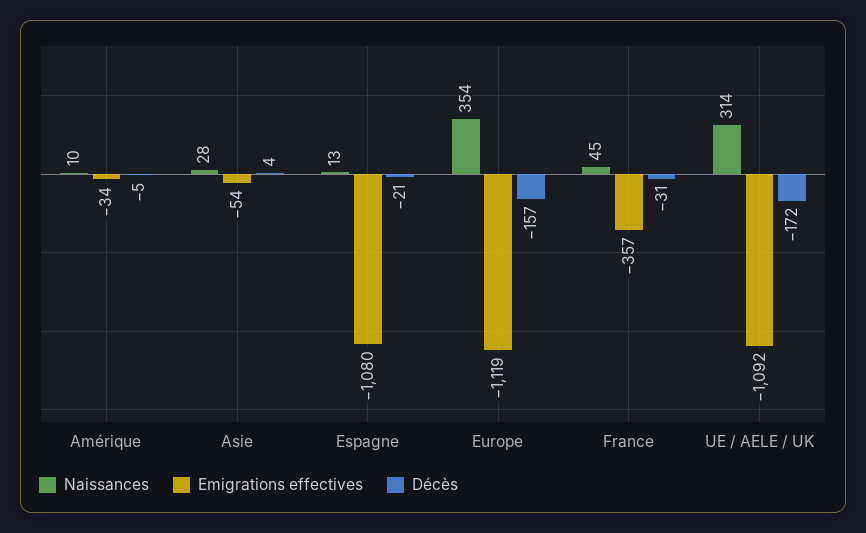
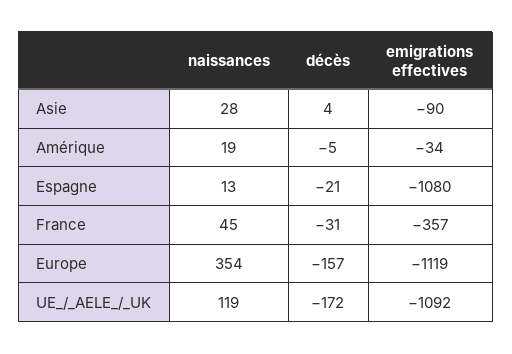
Naissances, Amérique: 10 -> 19
Emigrations effectives, Asie: -54 -> -90
Naissances, UE / AELE / UK: 314 -> 119

